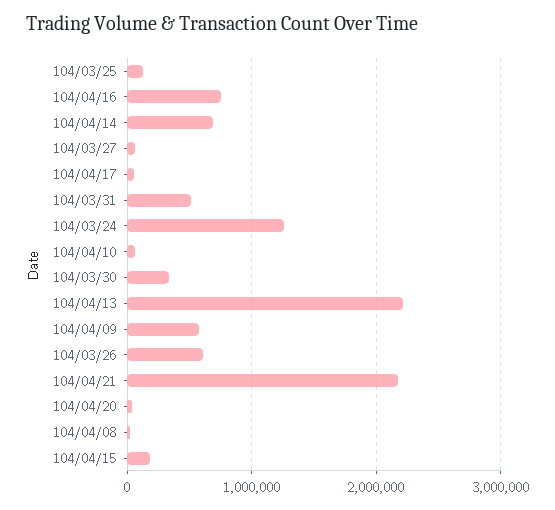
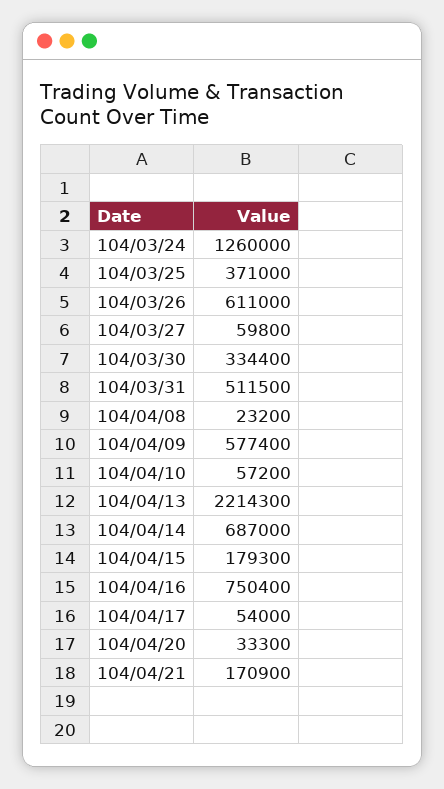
104/03/25: 100000 -> 371000
104/04/21: 2200000 -> 170900

